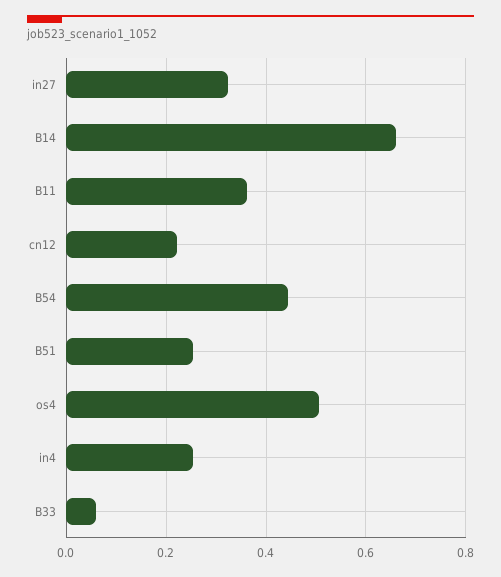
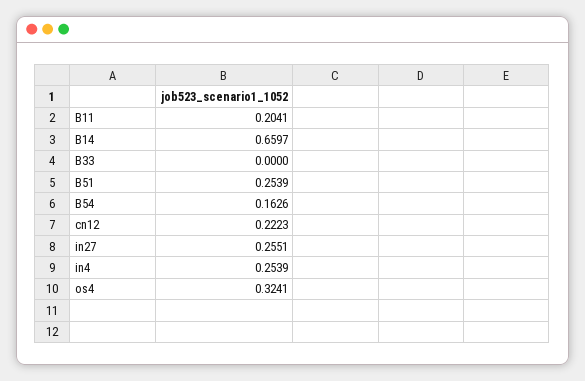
in27: 0.32 -> 0.2551
B11: 0.36 -> 0.2041
B54: 0.44 -> 0.1626
os4: 0.5 -> 0.3241
B33: 0.06 -> 0

